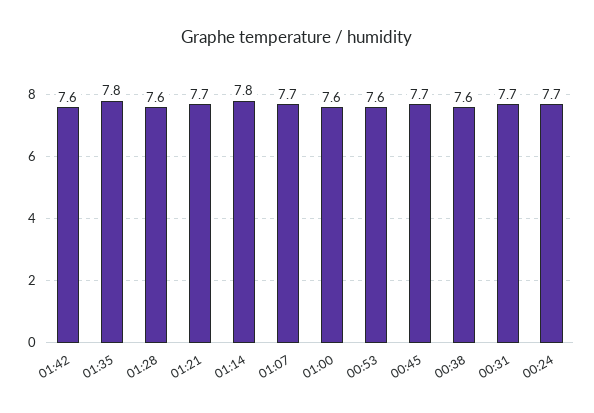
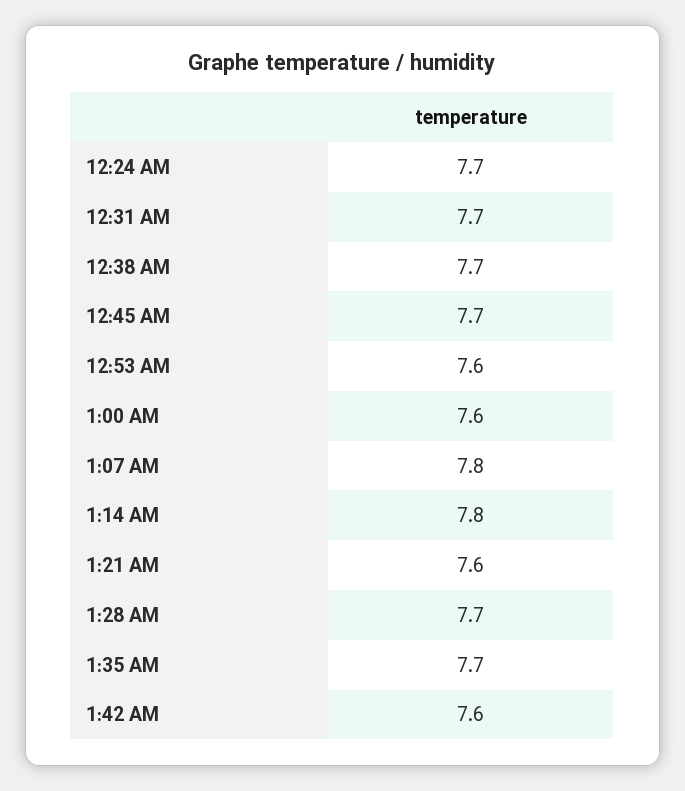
01:35: 7.8 -> 7.7
01:28: 7.6 -> 7.7
01:21: 7.7 -> 7.6
01:07: 7.7 -> 7.8
00:38: 7.6 -> 7.7

